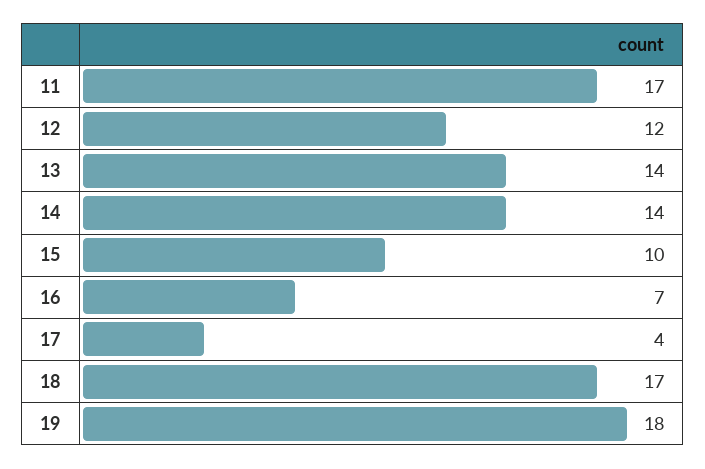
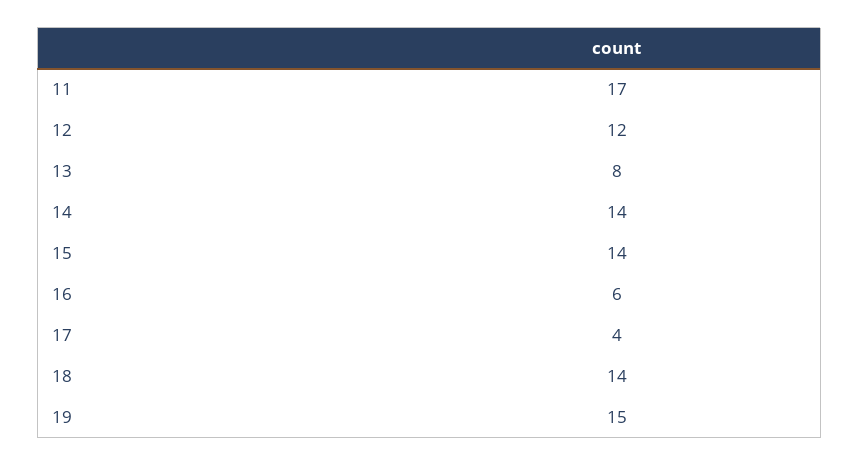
13: 14 -> 8
15: 10 -> 14
16: 7 -> 6
18: 17 -> 14
19: 18 -> 15

